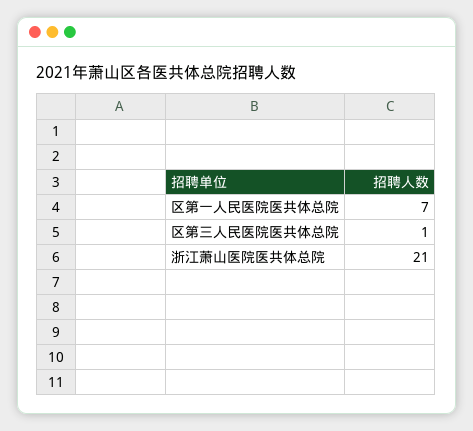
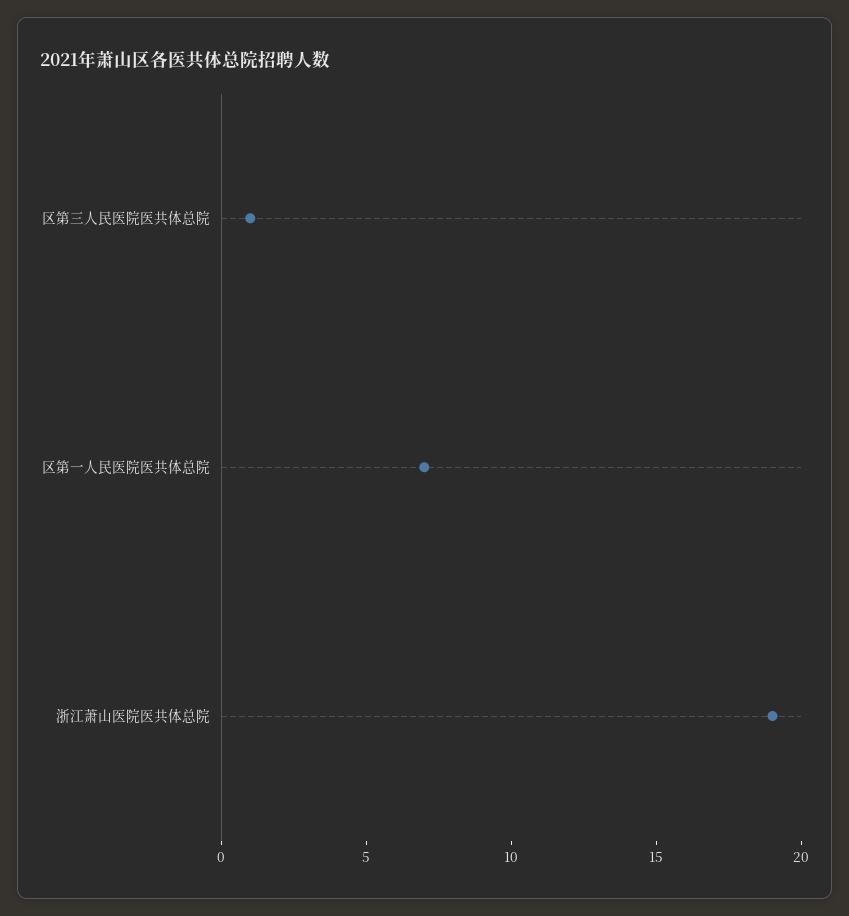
浙江萧山医院医共体总院: 21 -> 19

